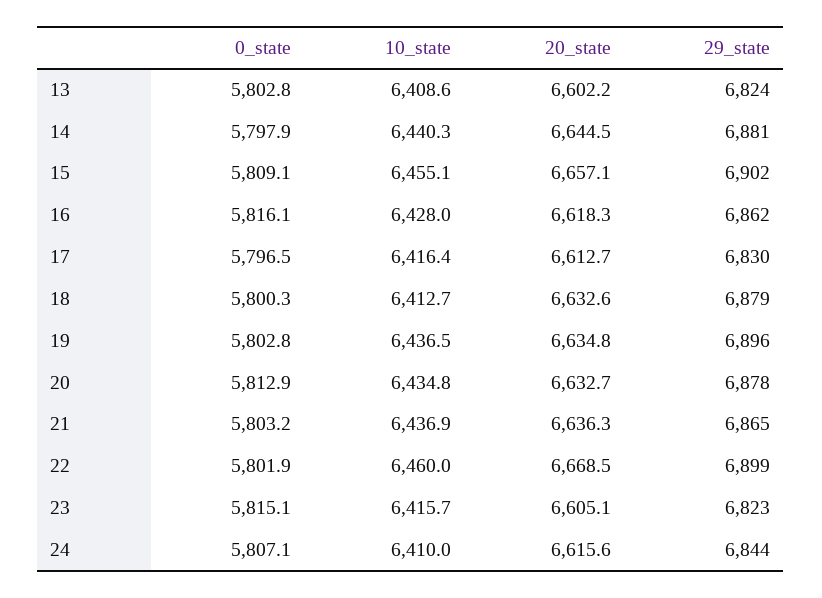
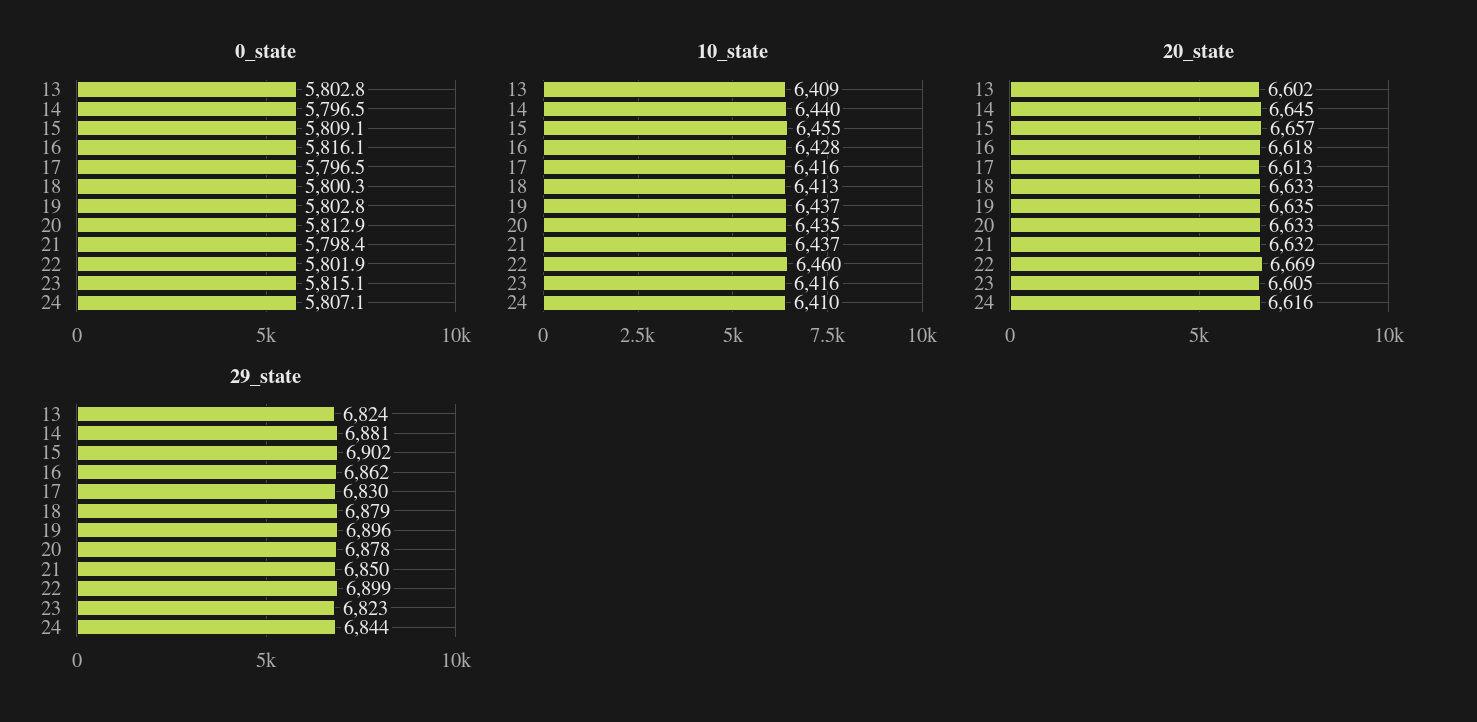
0_state, 14: 5797.9 -> 5796.5
0_state, 21: 5803.2 -> 5798.4
20_state, 21: 6636.3 -> 6632
29_state, 21: 6865 -> 6850

